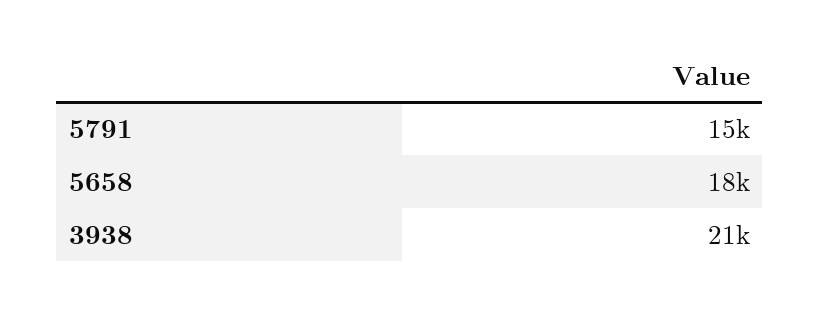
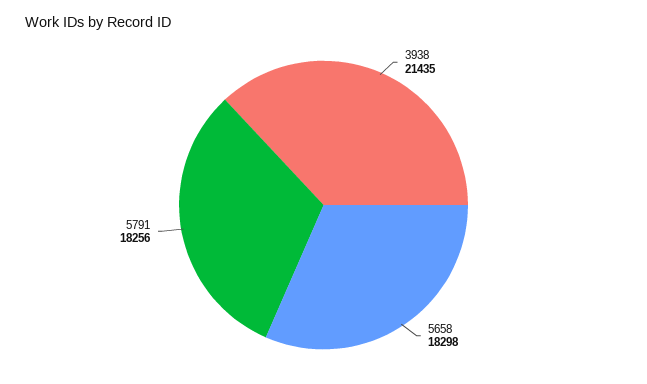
5791: 15000 -> 18256

